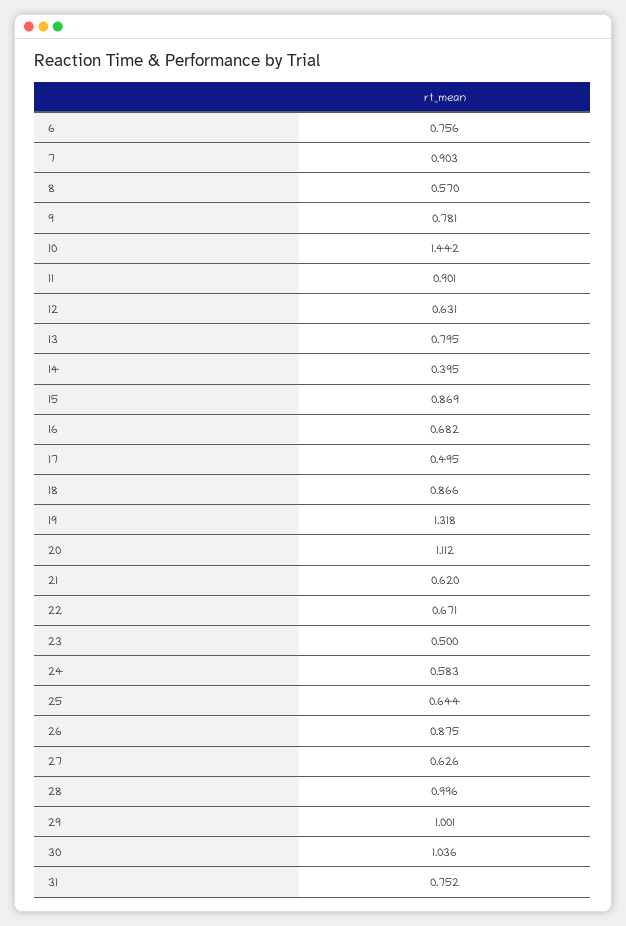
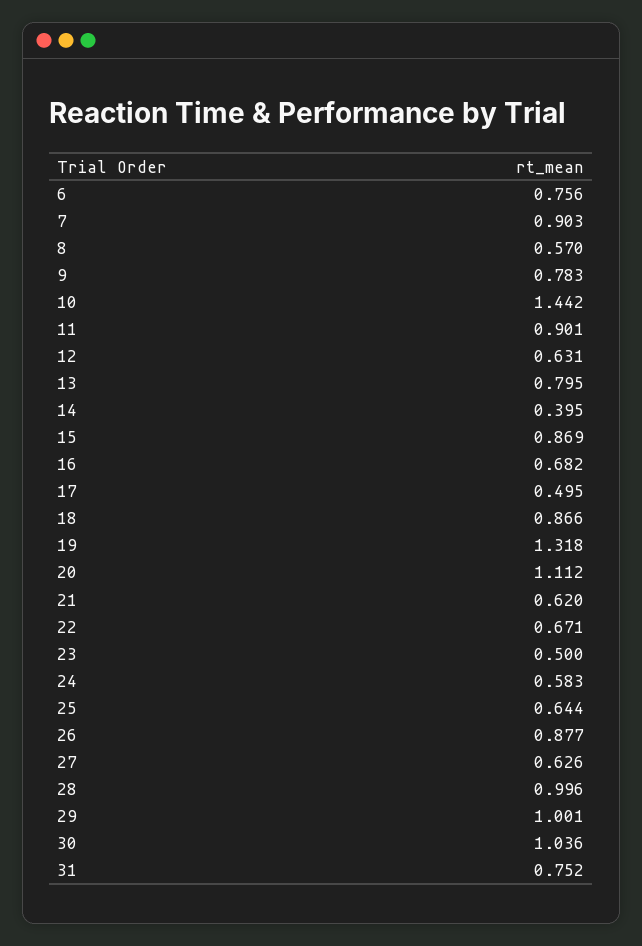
9: 0.781 -> 0.783
26: 0.875 -> 0.877

